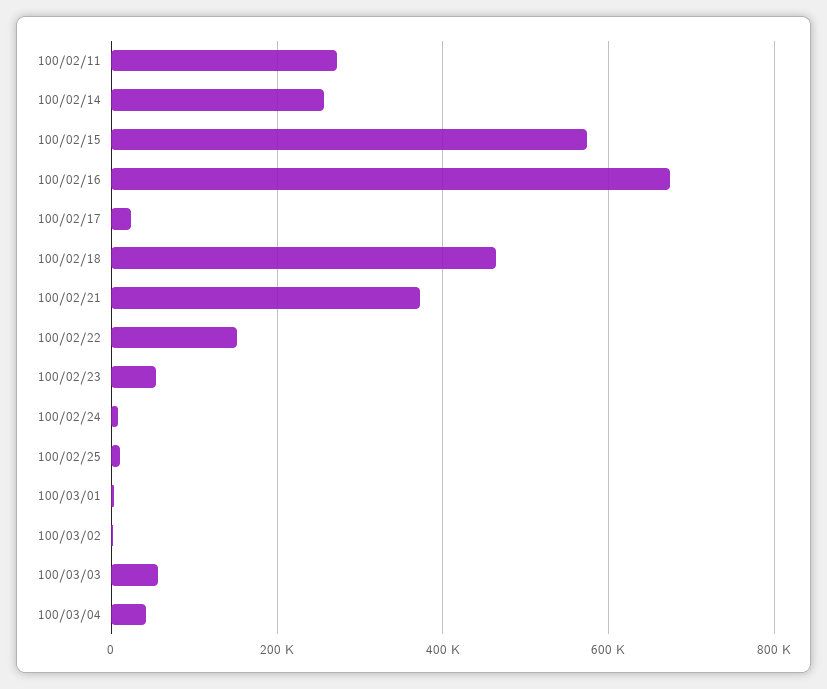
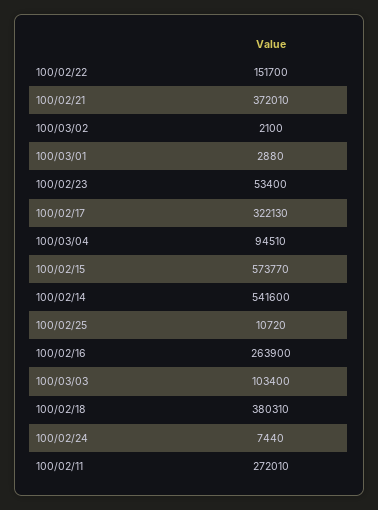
100/02/14: 260000 -> 541600
100/02/16: 680000 -> 263900
100/02/17: 20000 -> 322130
100/02/18: 460000 -> 380310
100/03/03: 60000 -> 103400
100/03/04: 40000 -> 94510

